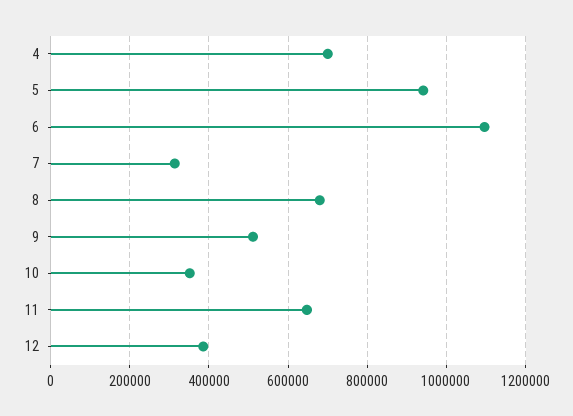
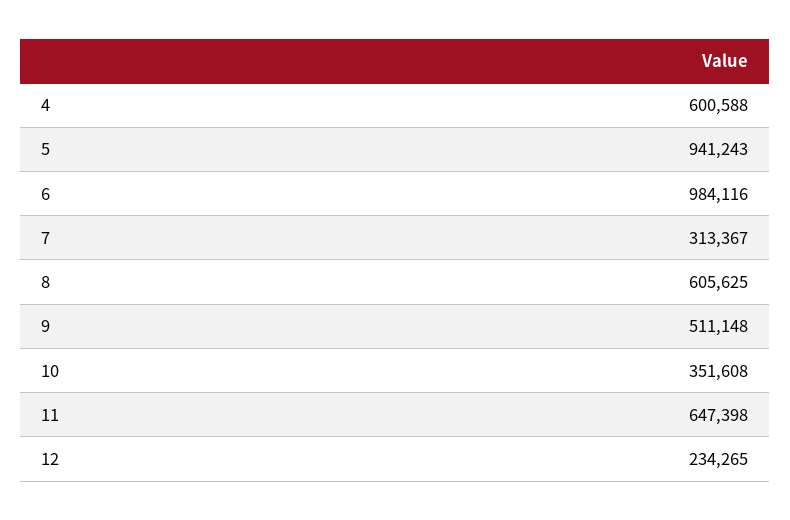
4: 700000 -> 600588
6: 1100000 -> 984116
8: 680000 -> 605625
12: 380000 -> 234265

